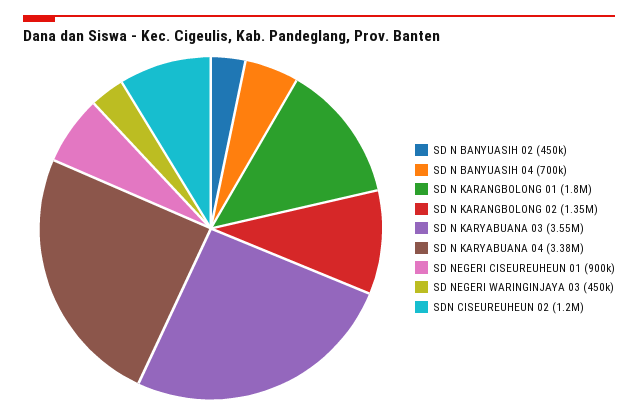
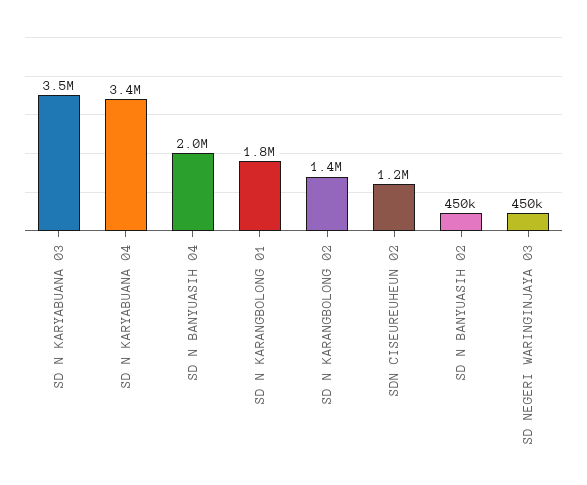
SD N BANYUASIH 04: 700000 -> 2000000
SD NEGERI CISEUREUHEUN 01: 900000 -> none

